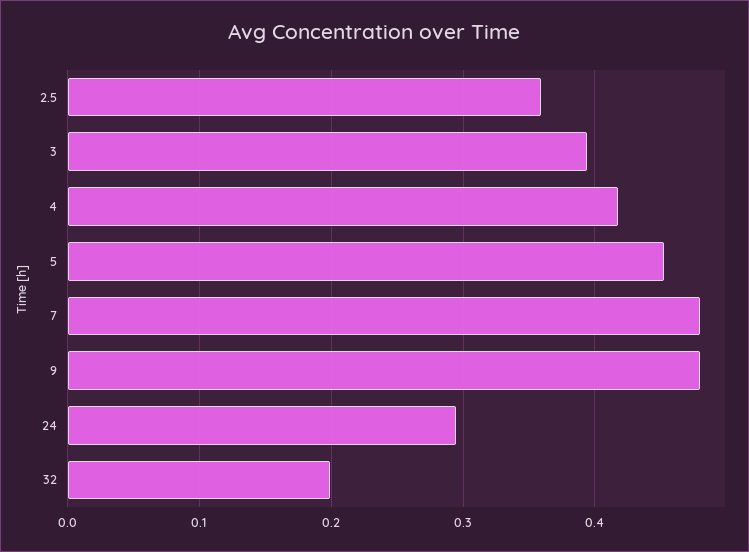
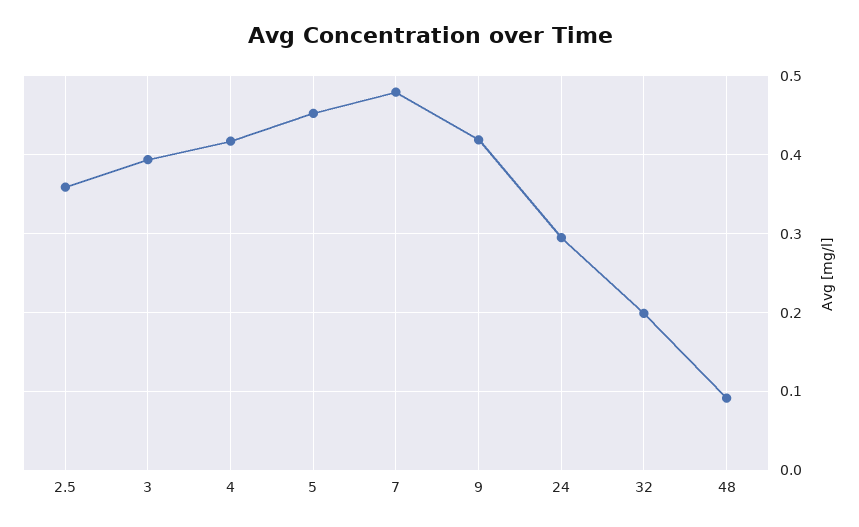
9: 0.48 -> 0.42
48: none -> 0.09

